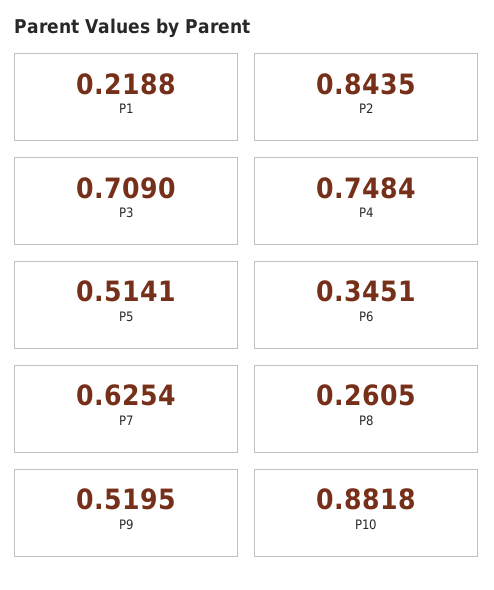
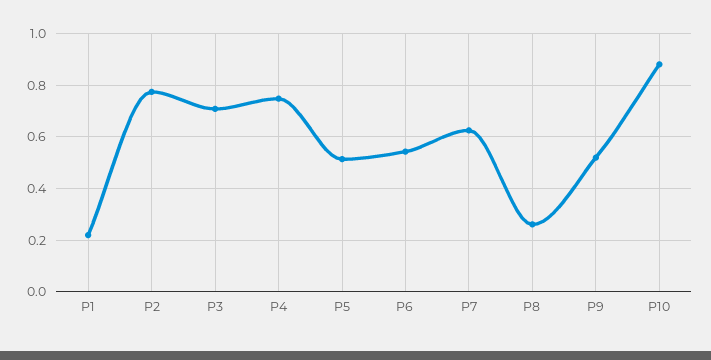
P2: 0.8435 -> 0.775
P6: 0.3451 -> 0.55

